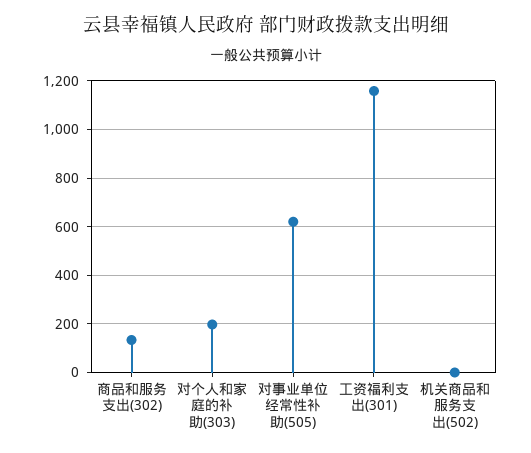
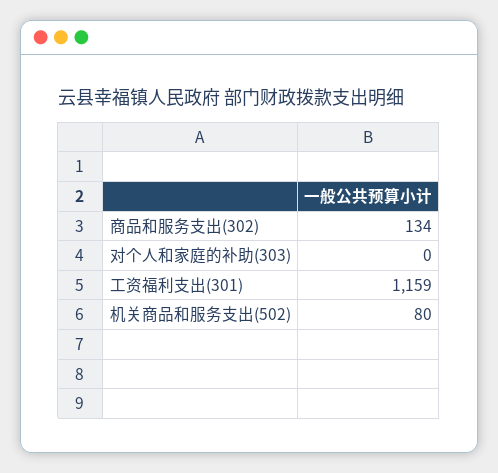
对个人和家庭的补助(303): 200 -> 0
对事业单位经常性补助(505): 625 -> none
机关商品和服务支出(502): 0 -> 80

